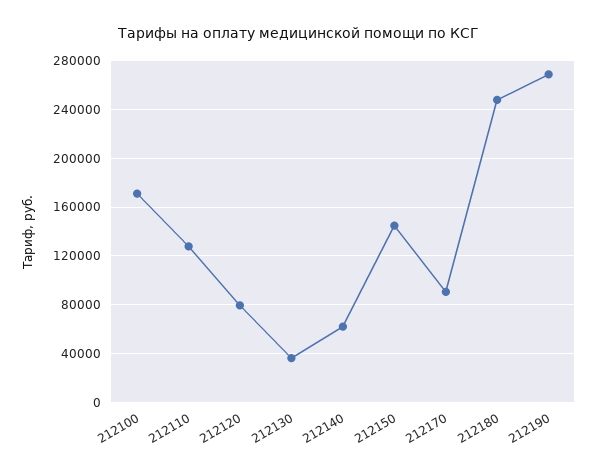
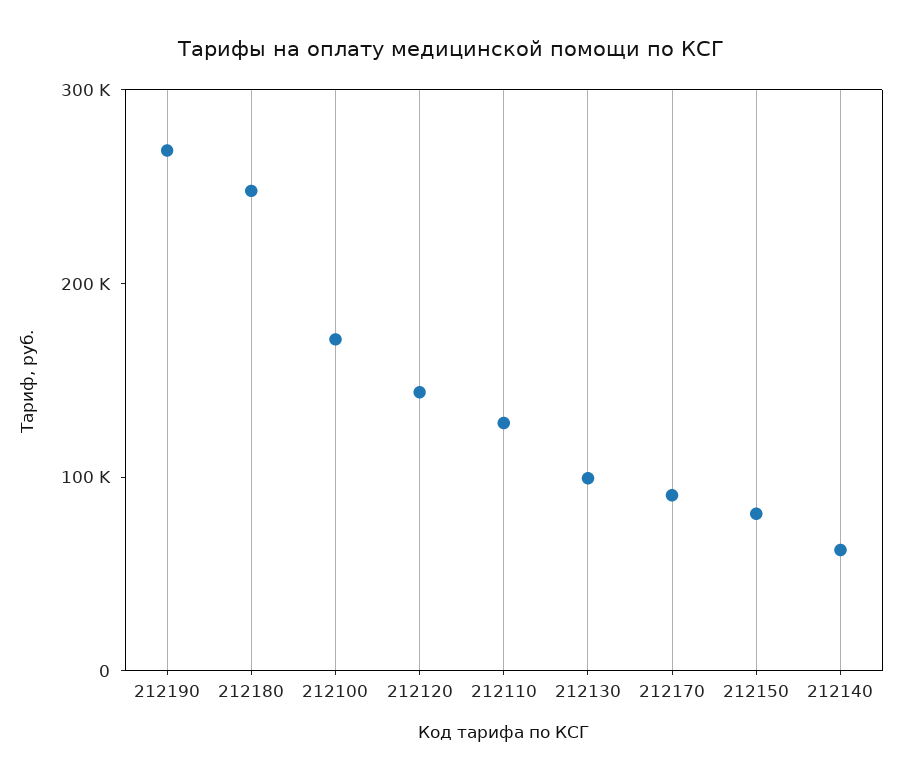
212120: 80000 -> 140000
212130: 35000 -> 100000
212150: 145000 -> 80000

